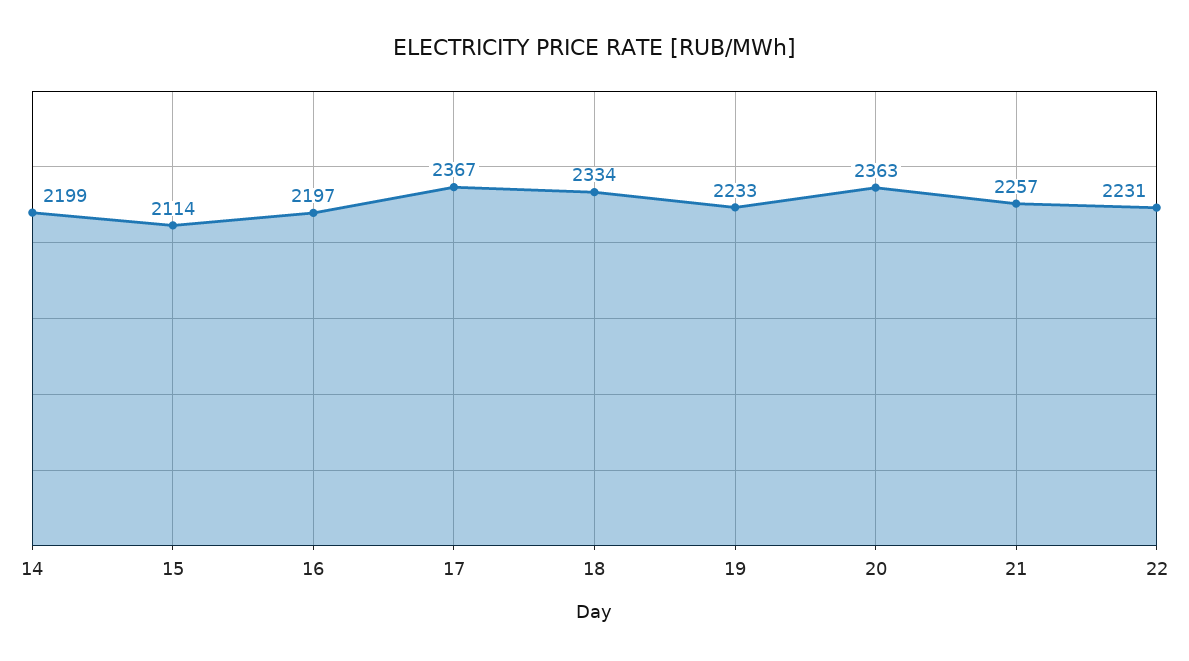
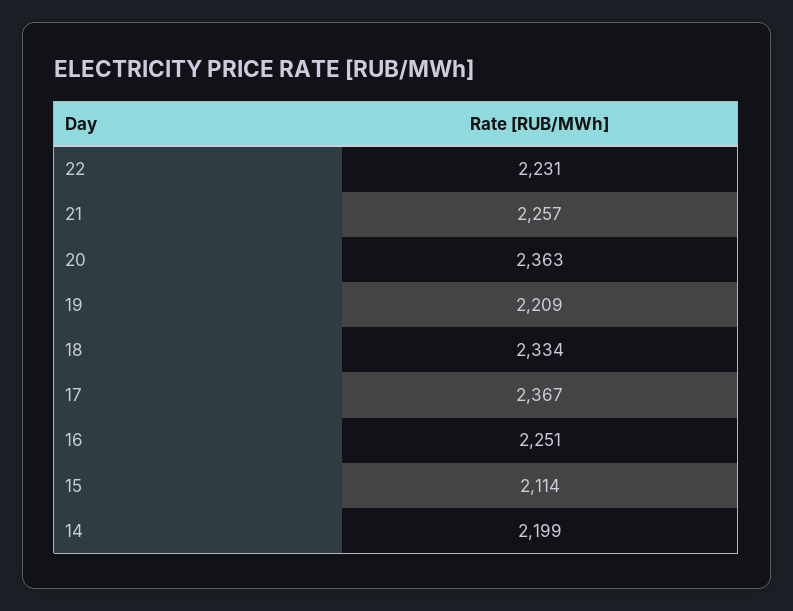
16: 2197 -> 2251
19: 2233 -> 2209

